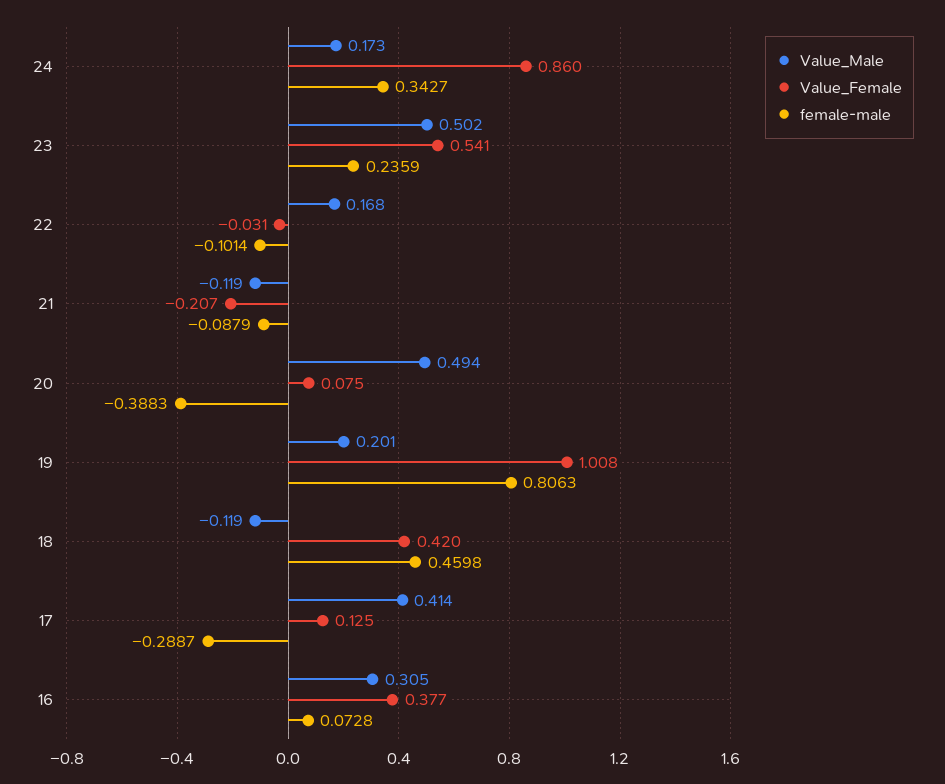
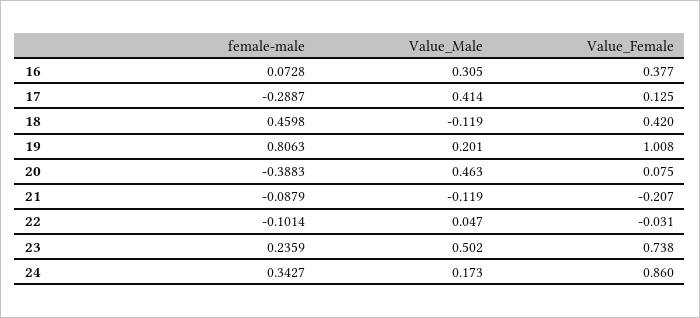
Value_Female, 23: 0.541 -> 0.738
Value_Male, 22: 0.168 -> 0.047
Value_Male, 20: 0.494 -> 0.463

